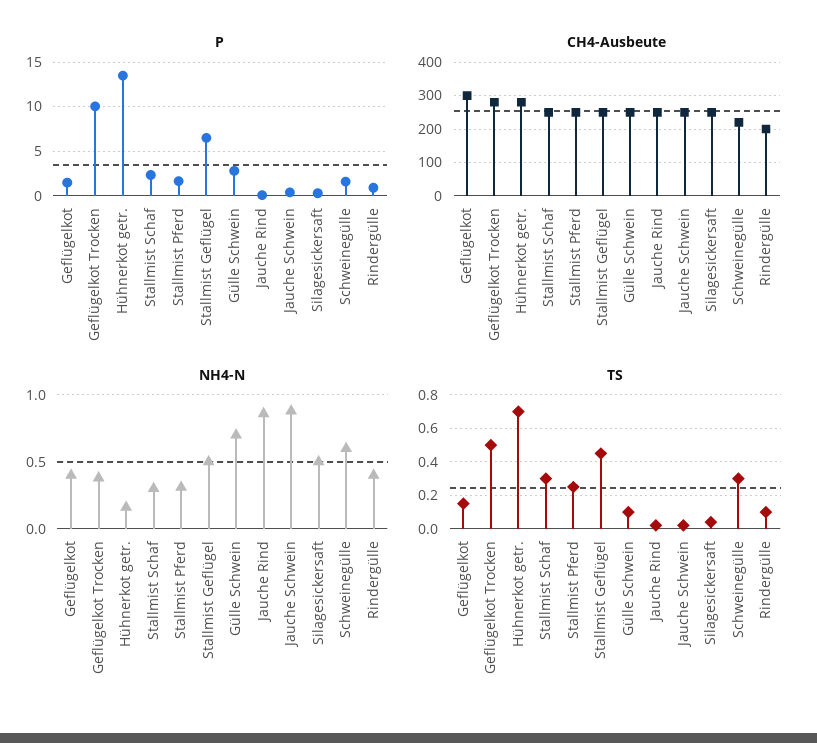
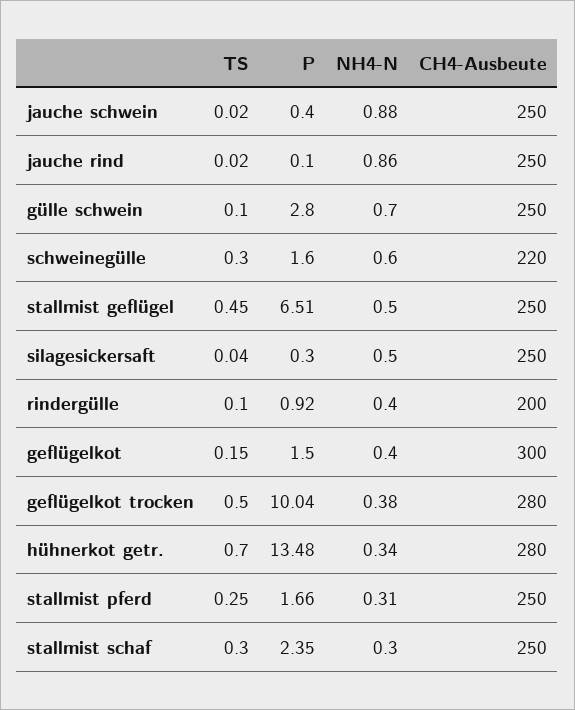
NH4-N, Hühnerkot getr.: 0.15 -> 0.34

